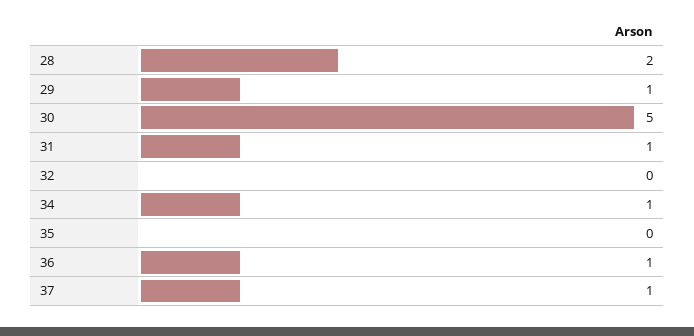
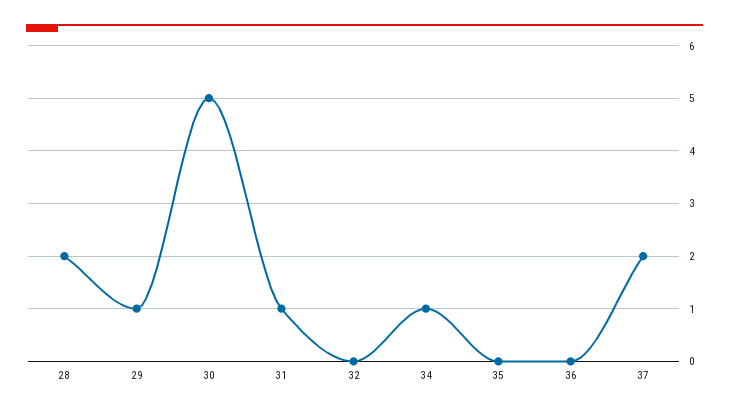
36: 1 -> 0
37: 1 -> 2

